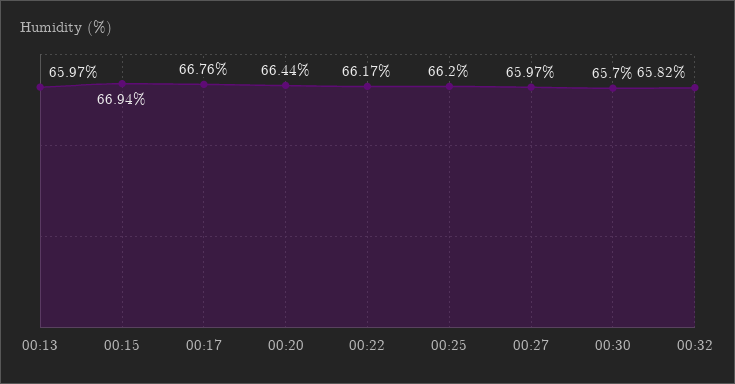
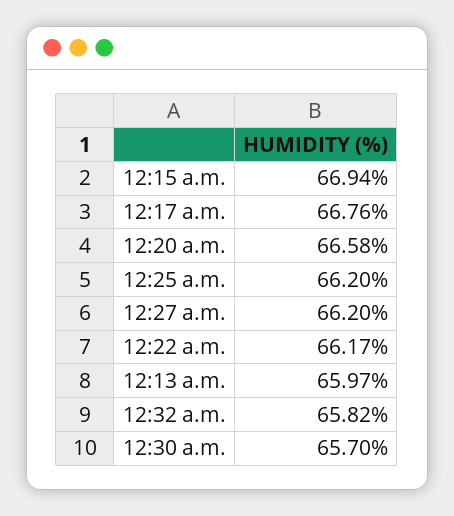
00:20: 66.44 -> 66.58
00:27: 65.97 -> 66.2

